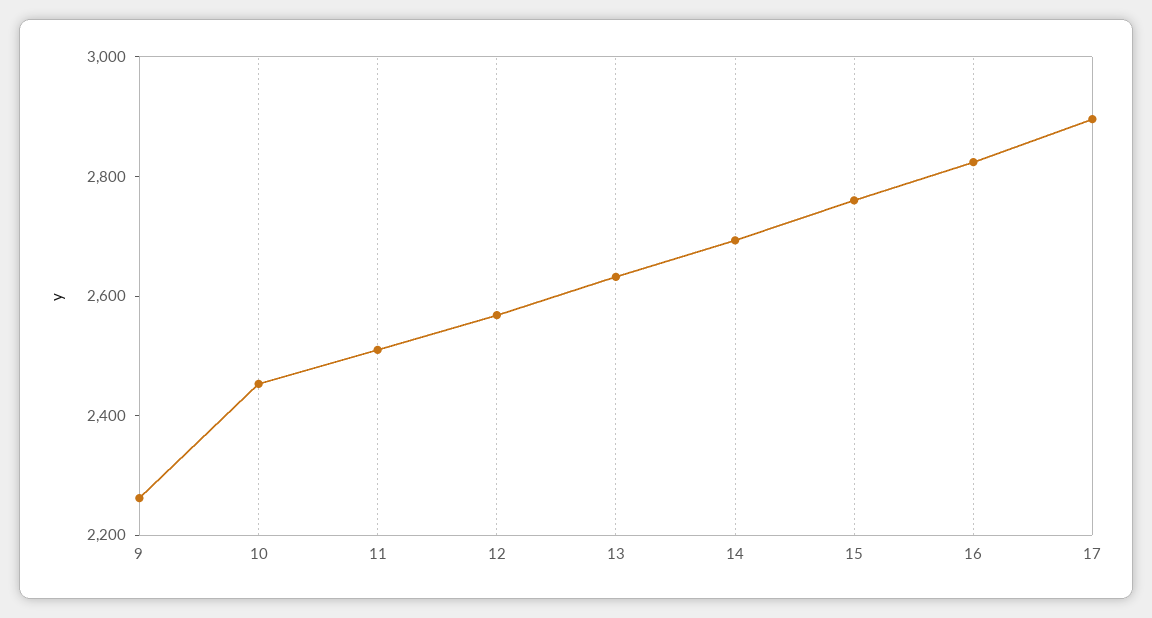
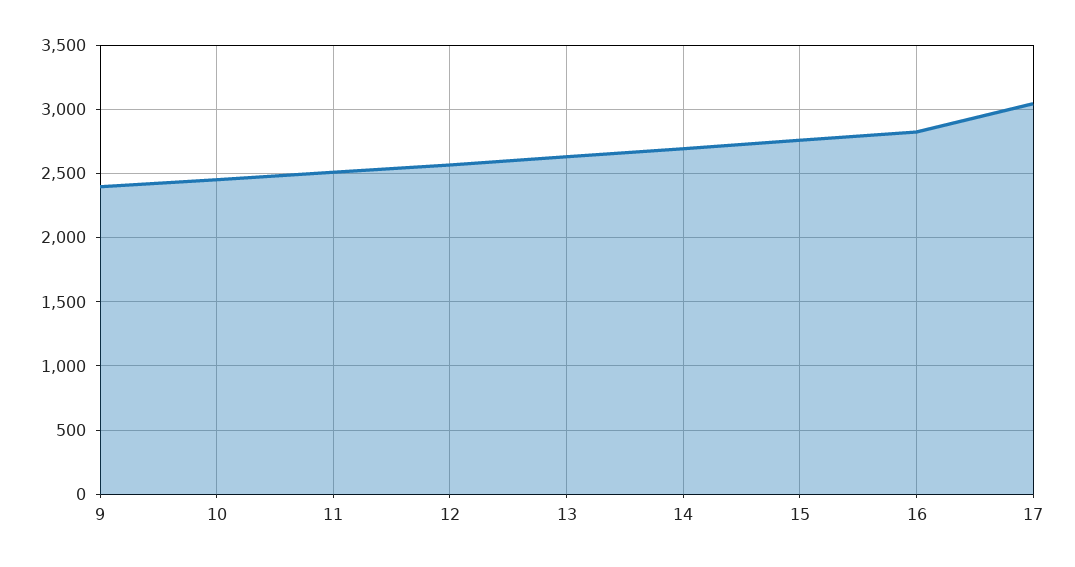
9: 2250 -> 2400
17: 2900 -> 3050

